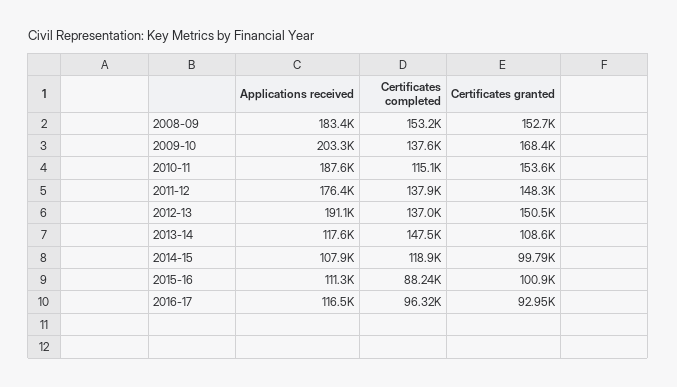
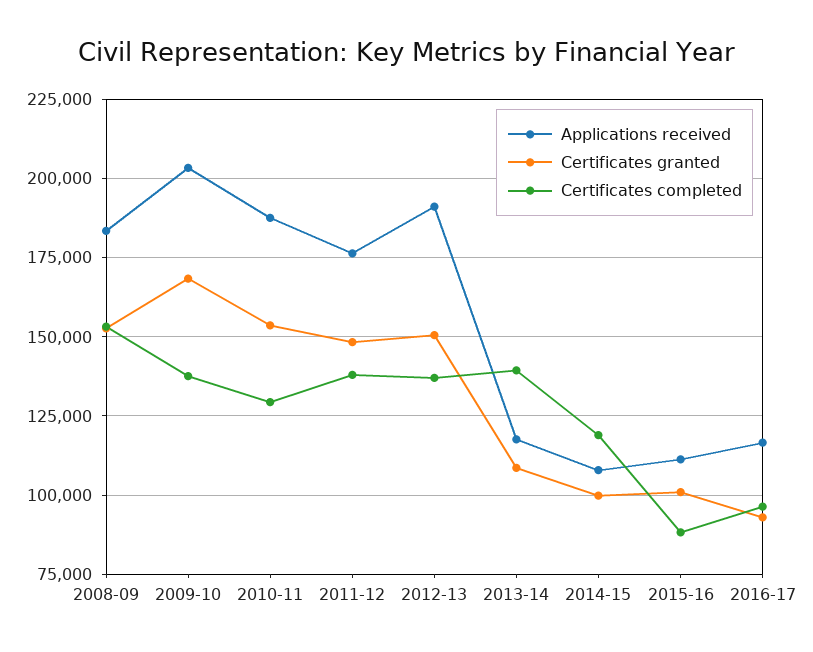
Certificates completed, 2010-11: 115100 -> 130000
Certificates completed, 2013-14: 147500 -> 140000

